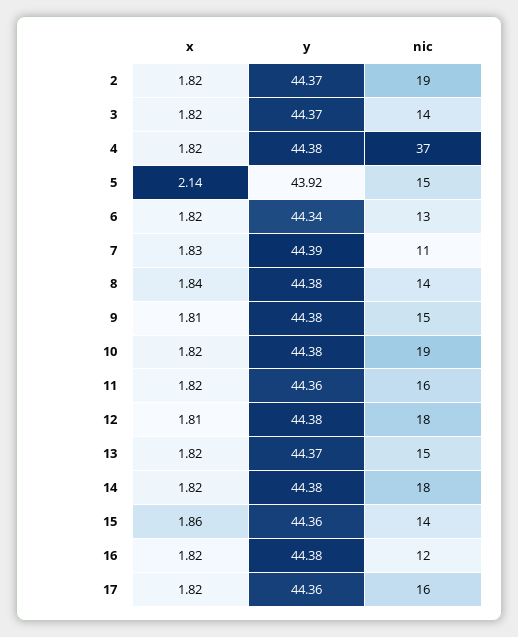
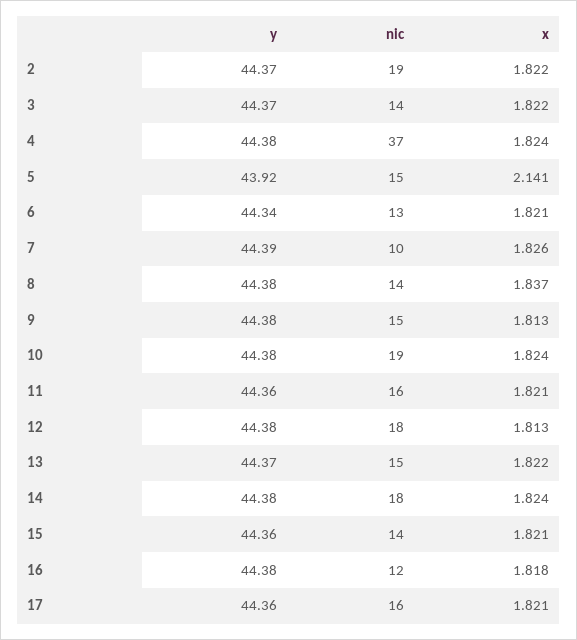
nic, 7: 11 -> 10
x, 15: 1.86 -> 1.821

